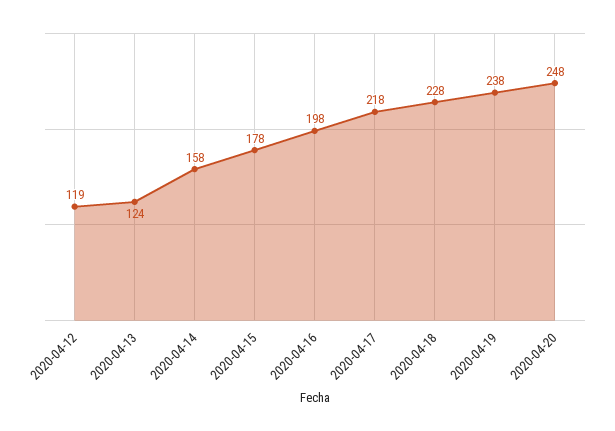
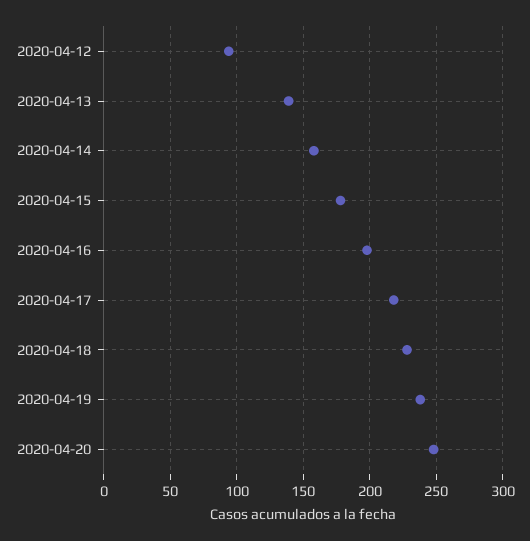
2020-04-12: 119 -> 95
2020-04-13: 124 -> 140

